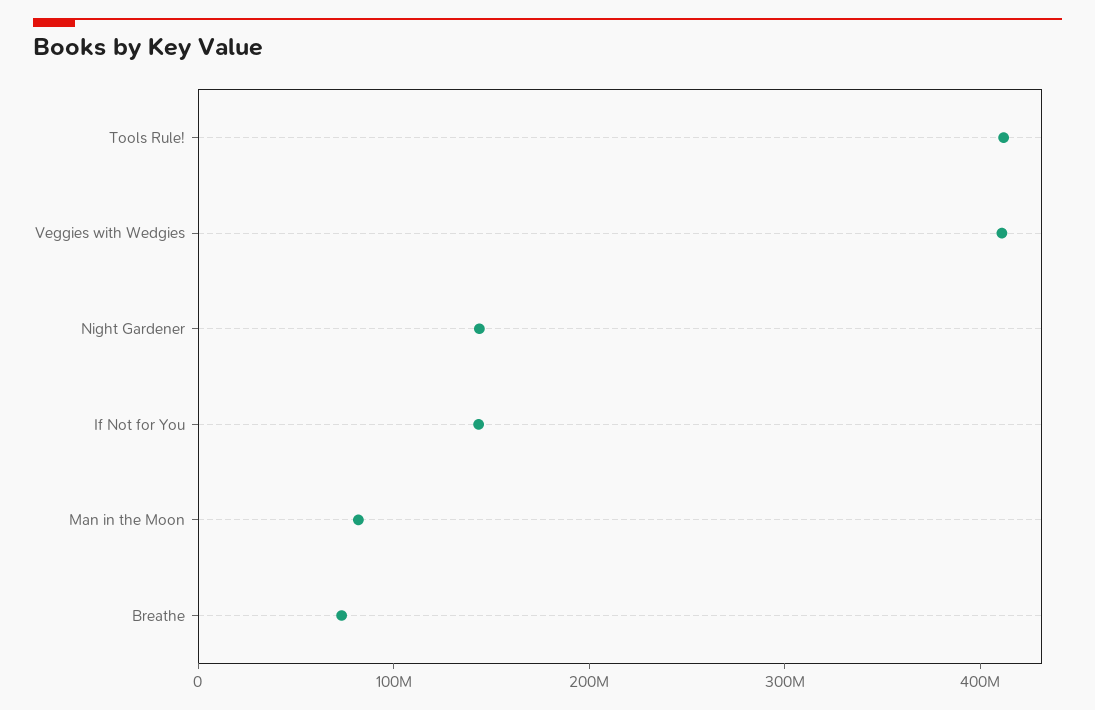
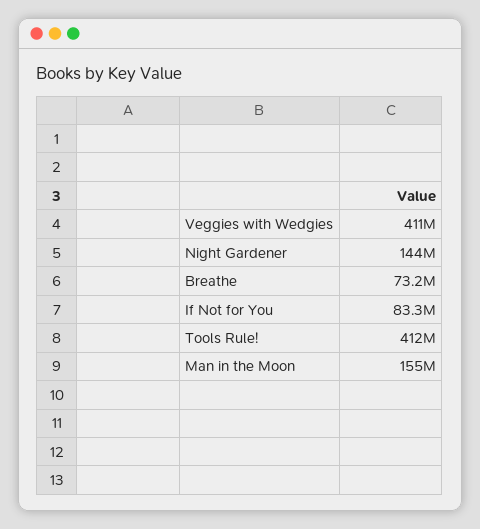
If Not for You: 140000000 -> 83300000
Man in the Moon: 80000000 -> 155000000

